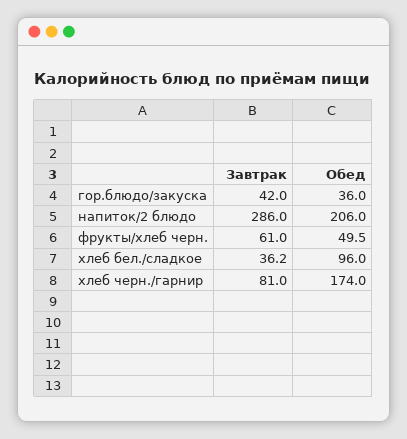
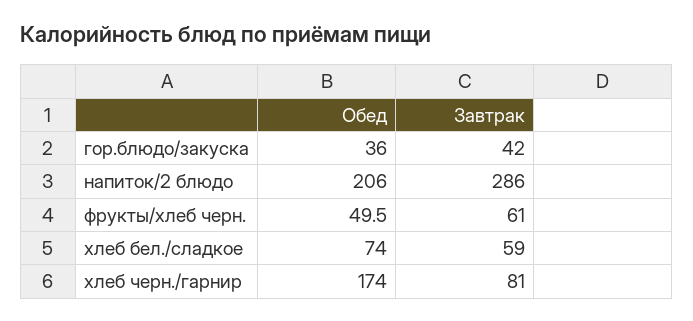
Завтрак, хлеб бел./сладкое: 36.2 -> 59
Обед, хлеб бел./сладкое: 96 -> 74

